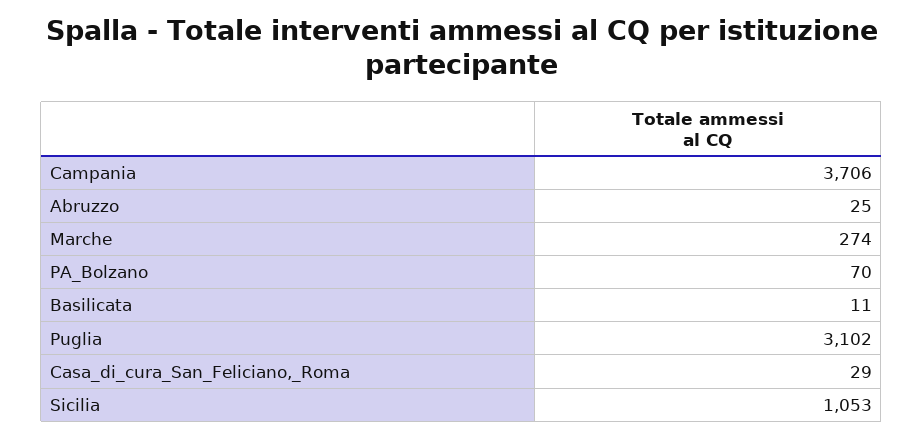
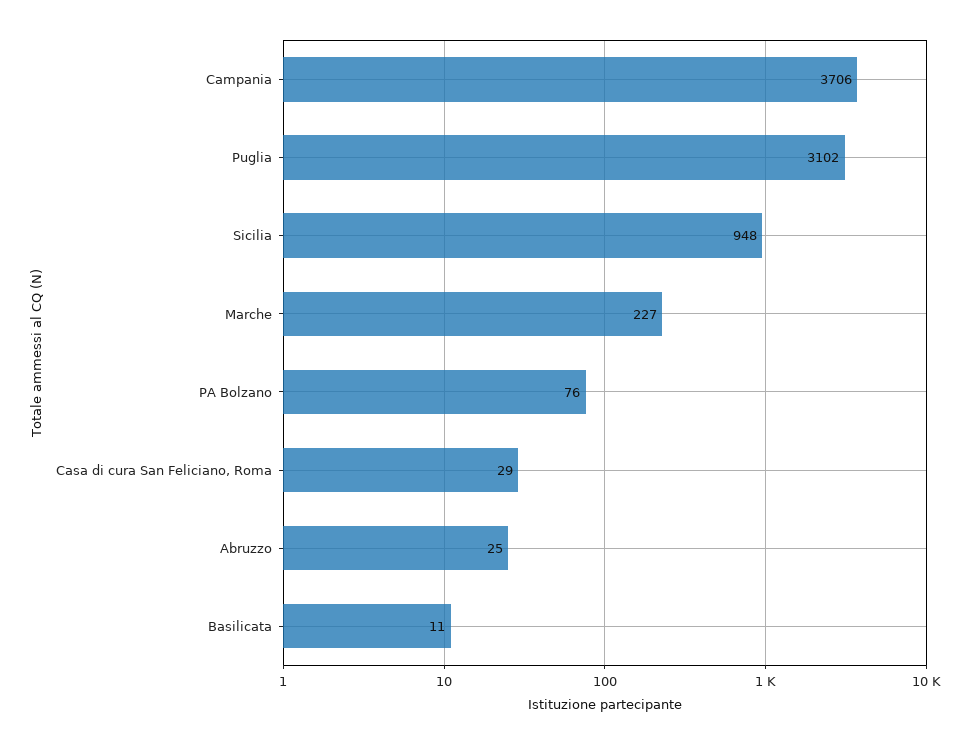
Marche: 274 -> 227
PA_Bolzano: 70 -> 76
Sicilia: 1053 -> 948

